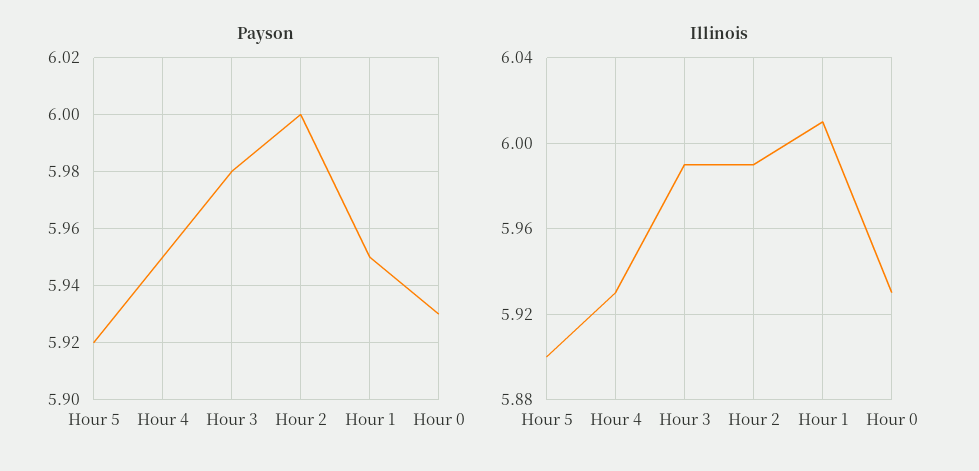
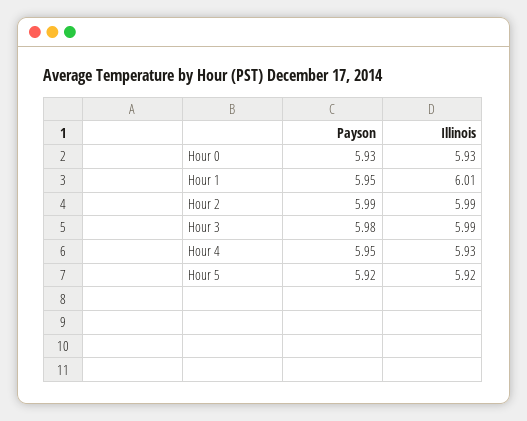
Payson, Hour 2: 6 -> 5.99
Illinois, Hour 5: 5.9 -> 5.92

